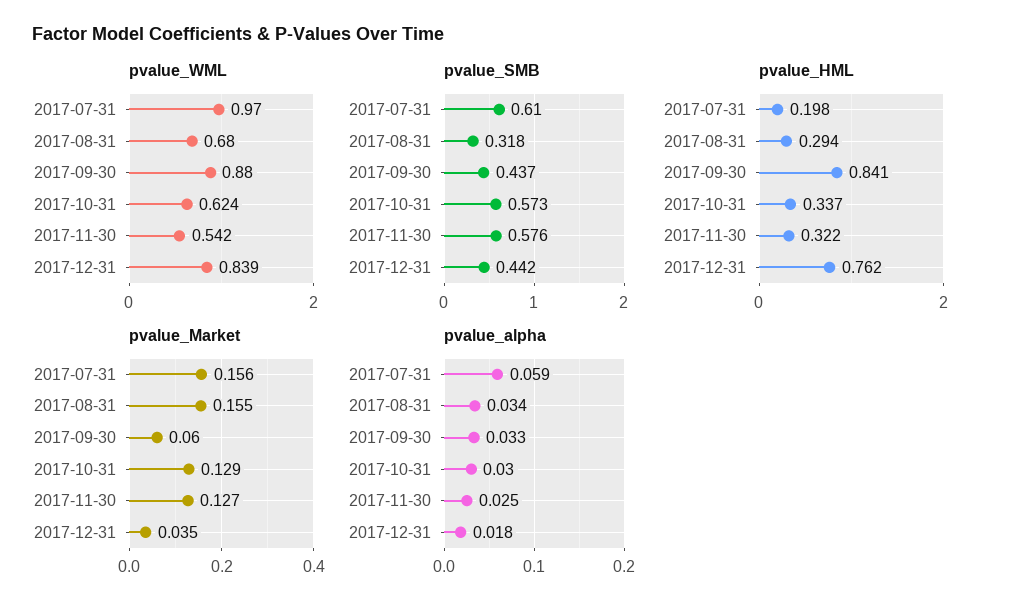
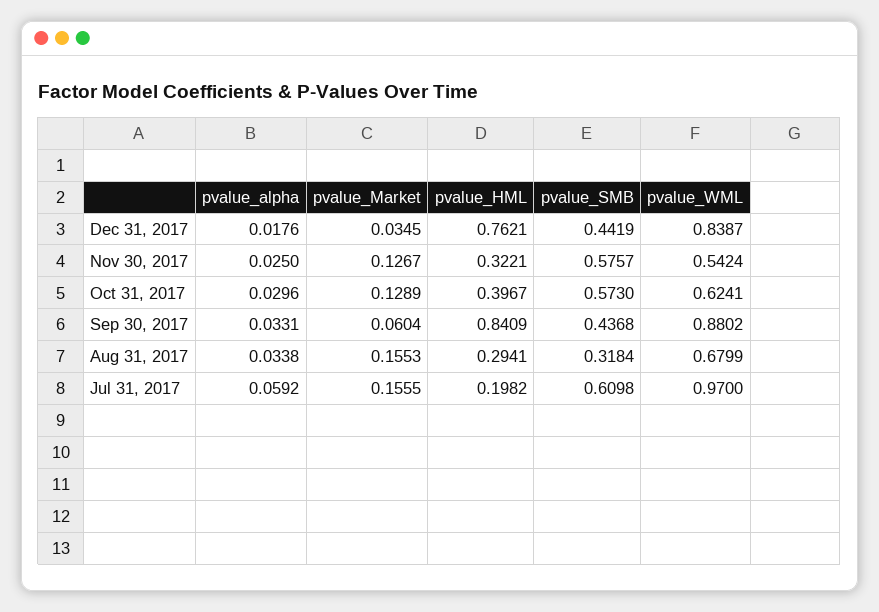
pvalue_HML, 2017-10-31: 0.337 -> 0.3967

